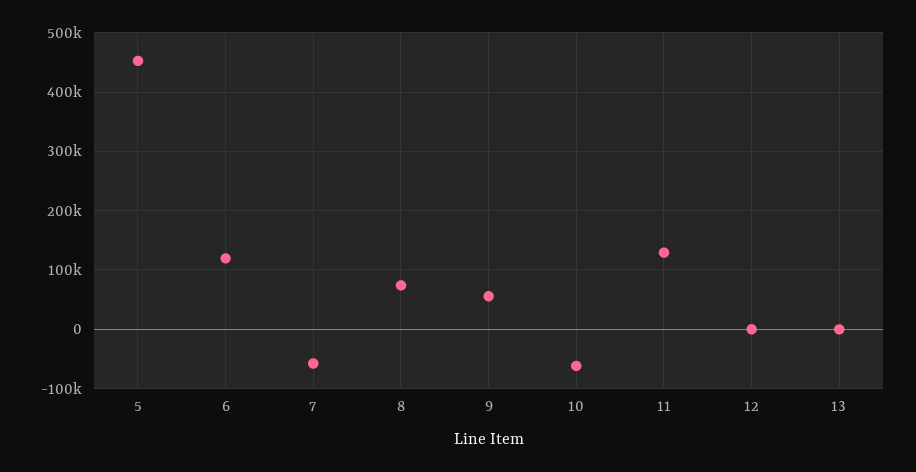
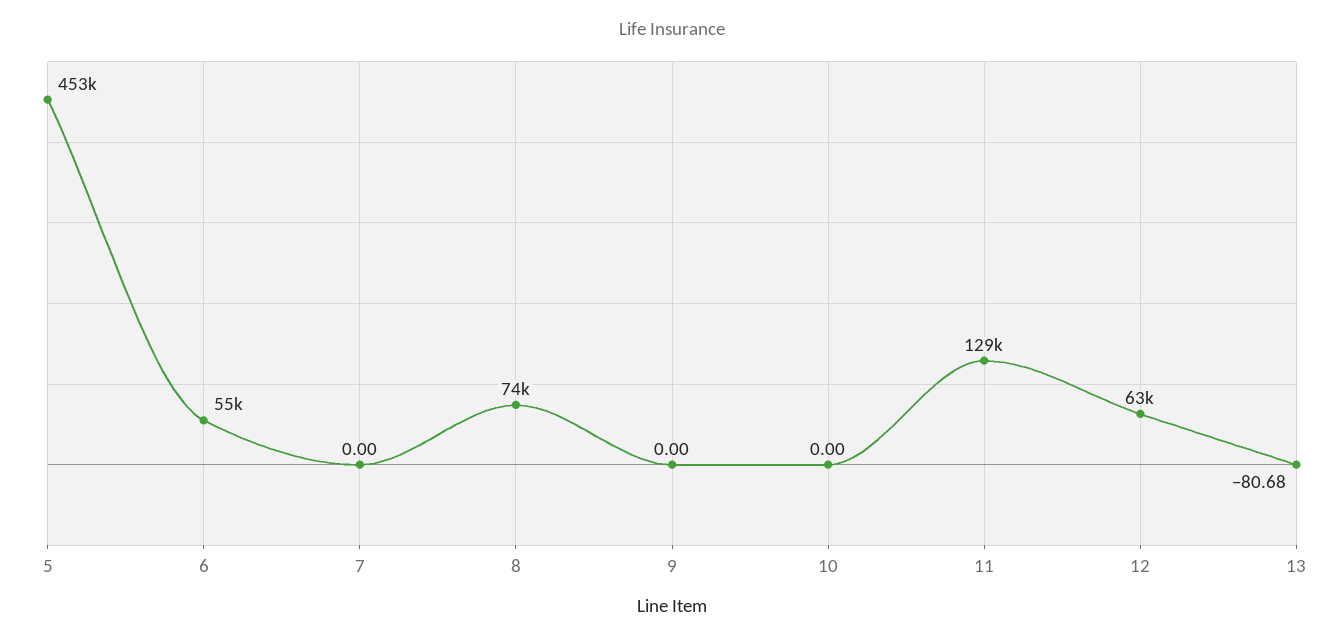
6: 120000 -> 55000
7: -60000 -> 0
9: 60000 -> 0
10: -60000 -> 0
12: 0 -> 63000

